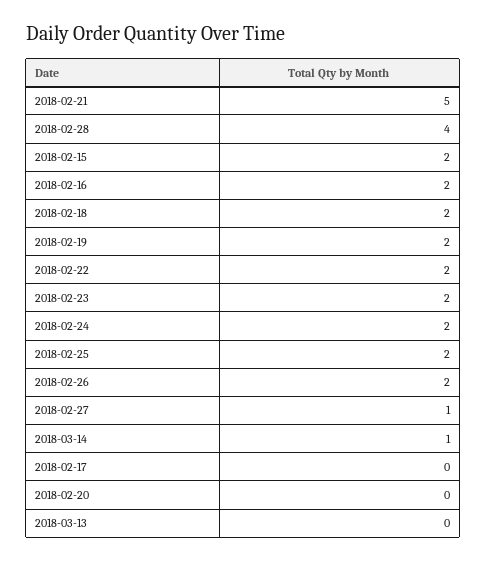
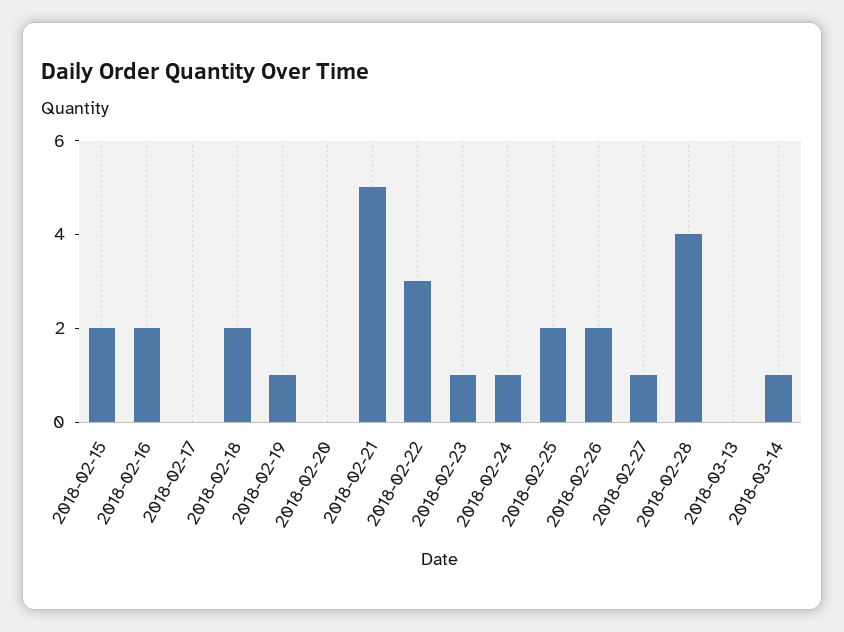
2018-02-19: 2 -> 1
2018-02-22: 2 -> 3
2018-02-23: 2 -> 1
2018-02-24: 2 -> 1

